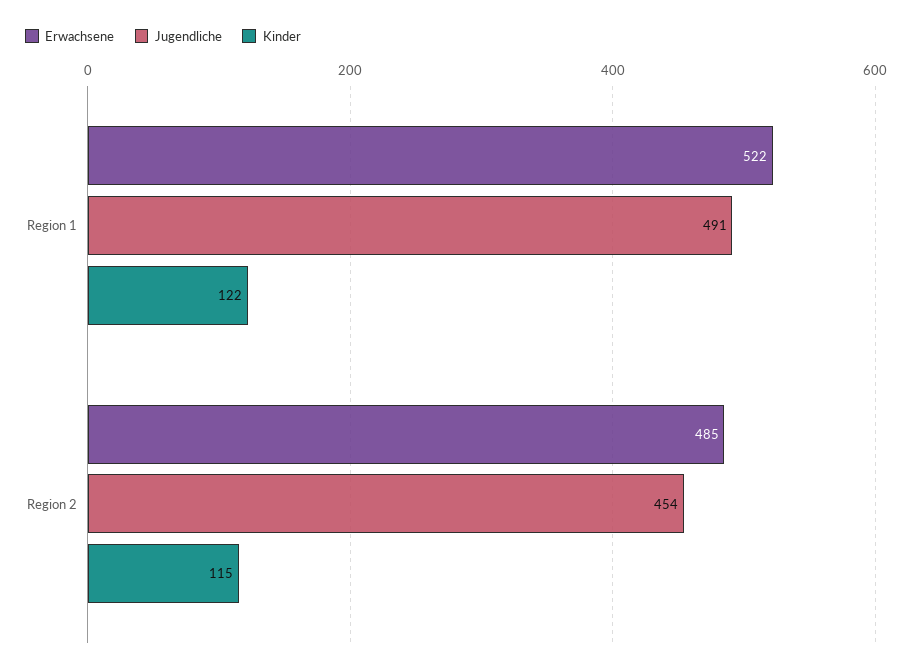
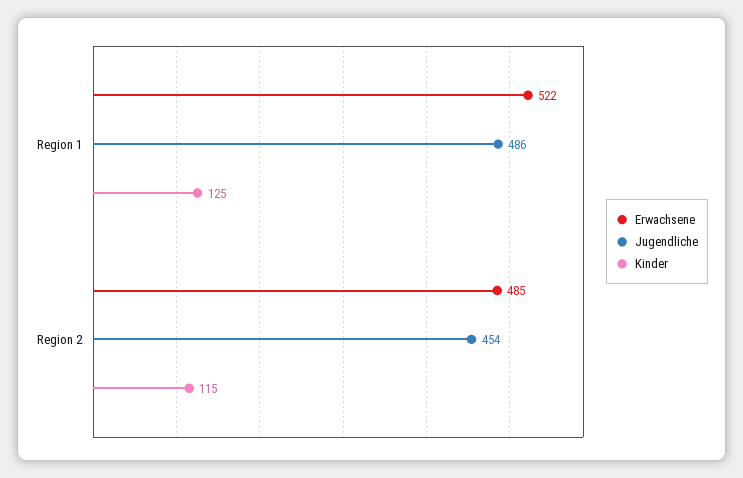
Jugendliche, Region 1: 491 -> 486
Kinder, Region 1: 122 -> 125

